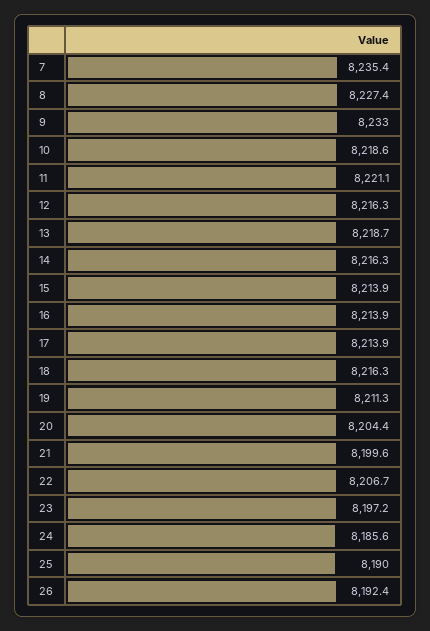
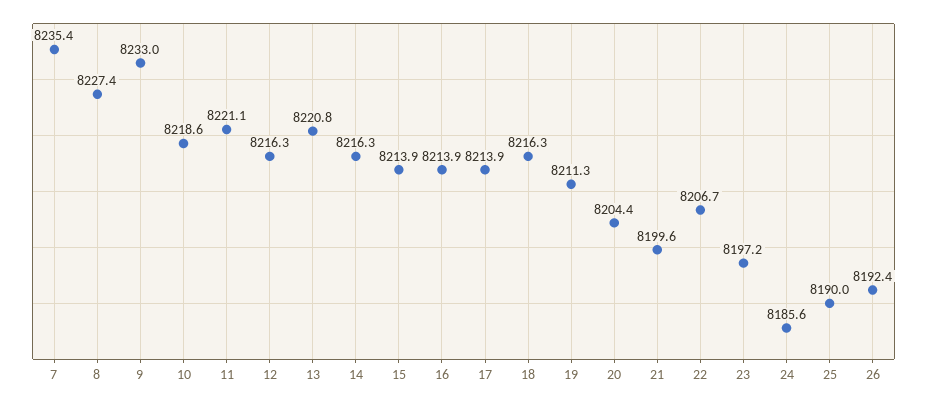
13: 8218.7 -> 8220.8

